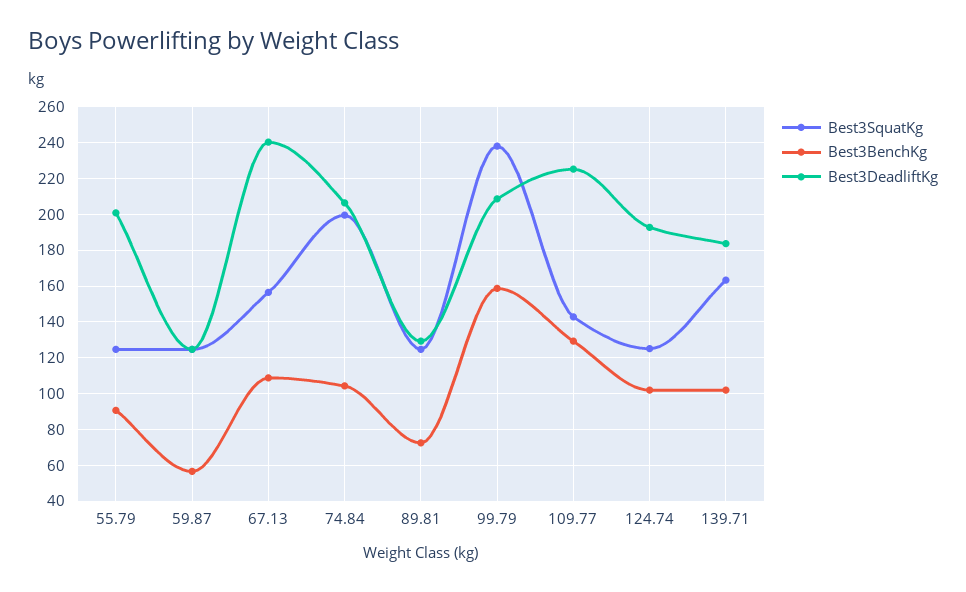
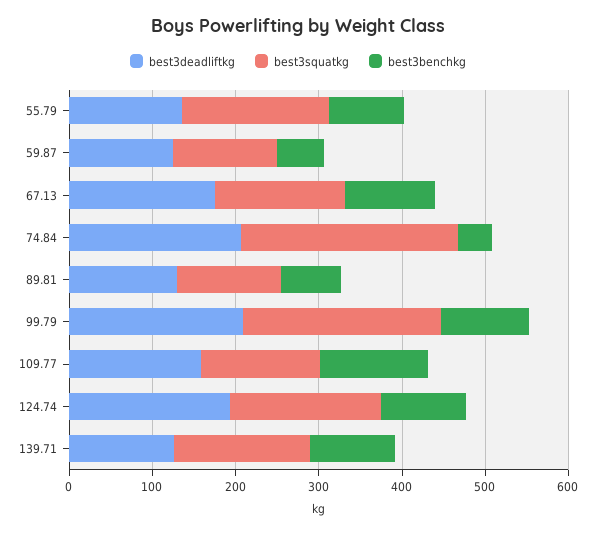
Best3SquatKg, 55.79: 125 -> 180
Best3DeadliftKg, 55.79: 200 -> 140
Best3DeadliftKg, 67.13: 240 -> 180
Best3SquatKg, 74.84: 200 -> 260
Best3BenchKg, 74.84: 105 -> 40
Best3BenchKg, 99.79: 160 -> 100
Best3DeadliftKg, 109.77: 225 -> 160
Best3SquatKg, 124.74: 125 -> 180
Best3DeadliftKg, 139.71: 185 -> 120

